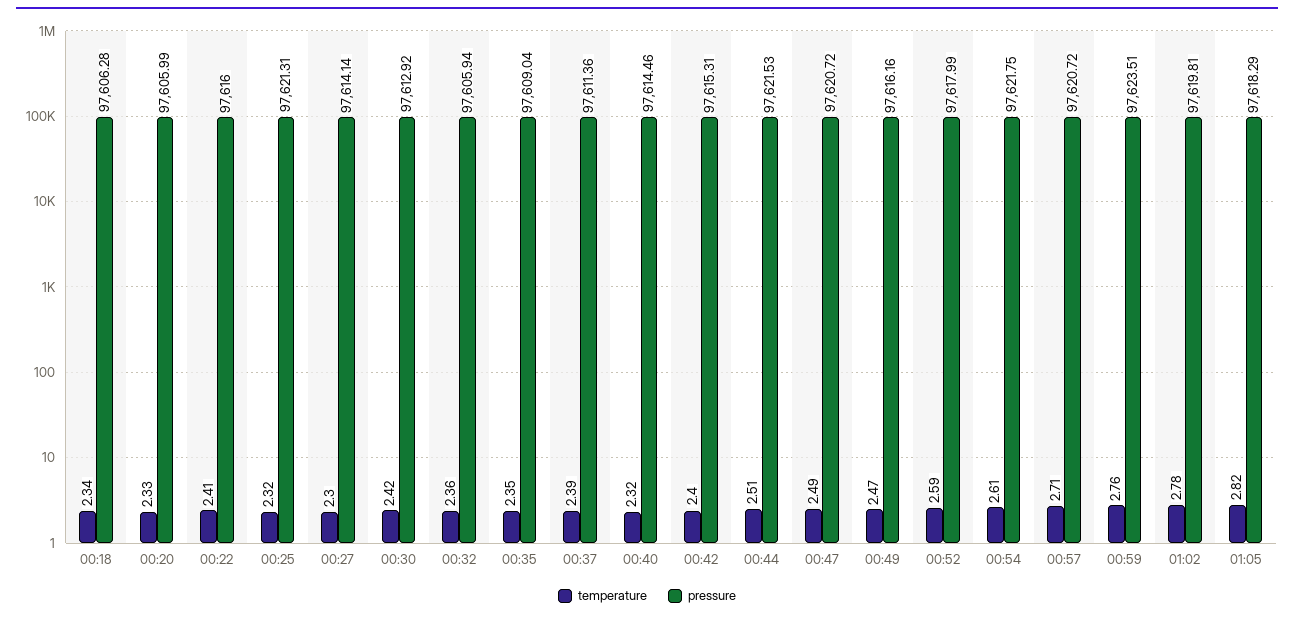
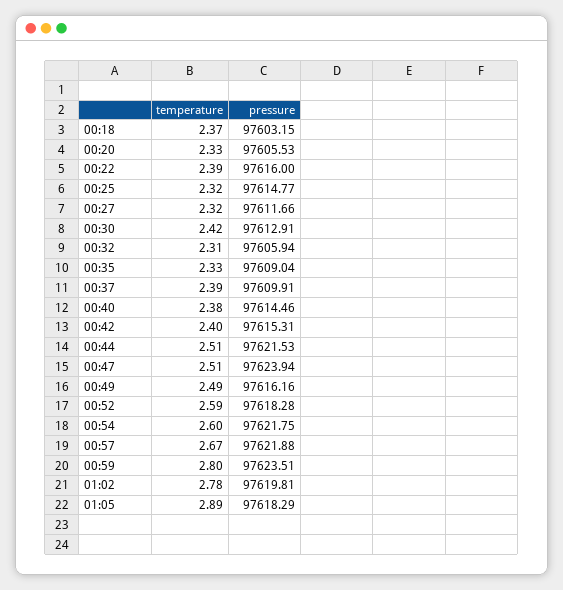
temperature, 00:18: 2.34 -> 2.37
pressure, 00:18: 97606.28 -> 97603.15
pressure, 00:20: 97605.99 -> 97605.53
temperature, 00:22: 2.41 -> 2.39
pressure, 00:25: 97621.31 -> 97614.77
temperature, 00:27: 2.3 -> 2.32
pressure, 00:27: 97614.14 -> 97611.66
pressure, 00:30: 97612.92 -> 97612.91
temperature, 00:32: 2.36 -> 2.31
temperature, 00:35: 2.35 -> 2.33
pressure, 00:37: 97611.36 -> 97609.91
temperature, 00:40: 2.32 -> 2.38
temperature, 00:47: 2.49 -> 2.51
pressure, 00:47: 97620.72 -> 97623.94
temperature, 00:49: 2.47 -> 2.49
pressure, 00:52: 97617.99 -> 97618.28
temperature, 00:54: 2.61 -> 2.6
temperature, 00:57: 2.71 -> 2.67
pressure, 00:57: 97620.72 -> 97621.88
temperature, 00:59: 2.76 -> 2.8
temperature, 01:05: 2.82 -> 2.89

